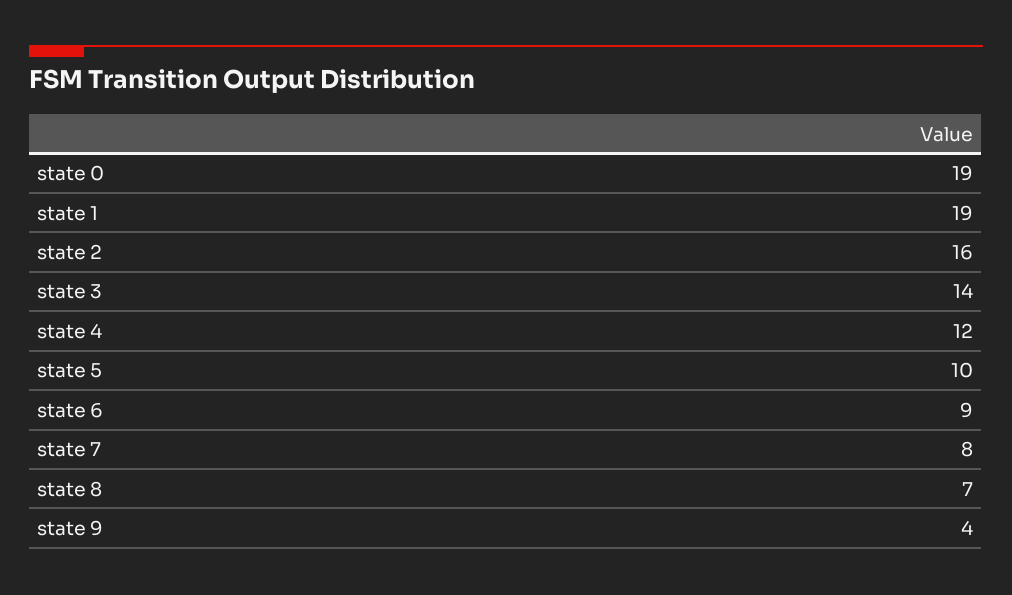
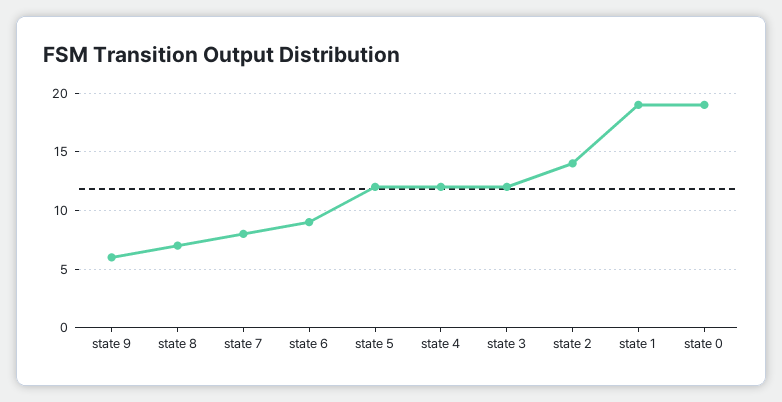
state 2: 16 -> 14
state 3: 14 -> 12
state 5: 10 -> 12
state 9: 4 -> 6

